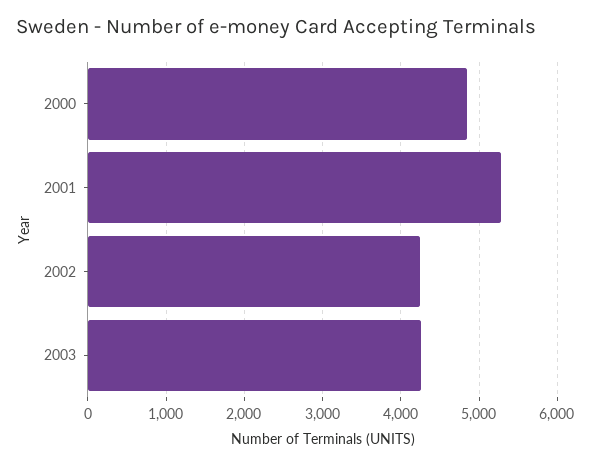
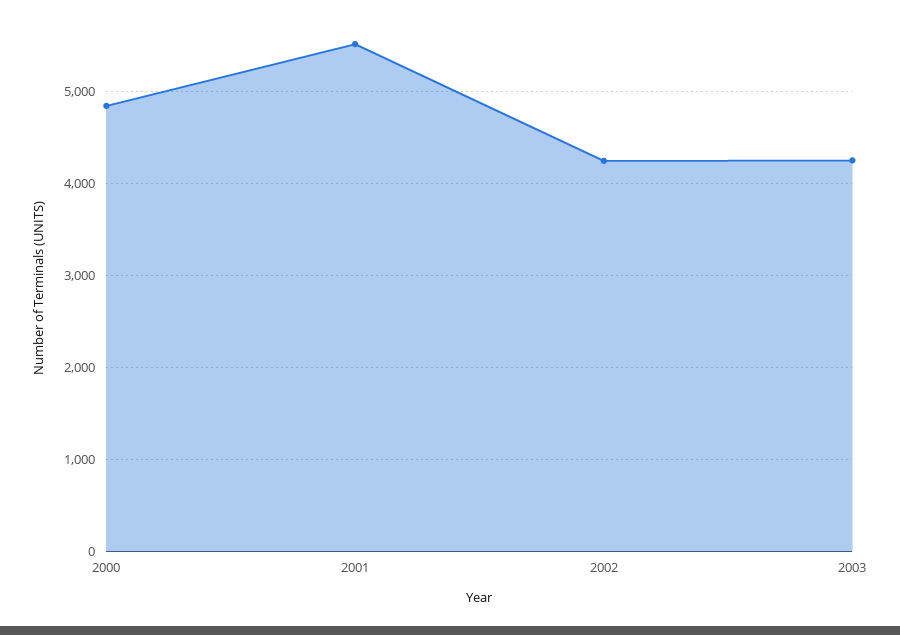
2001: 5300 -> 5500

